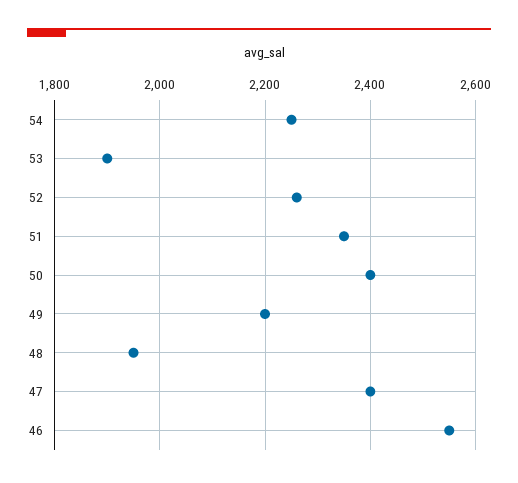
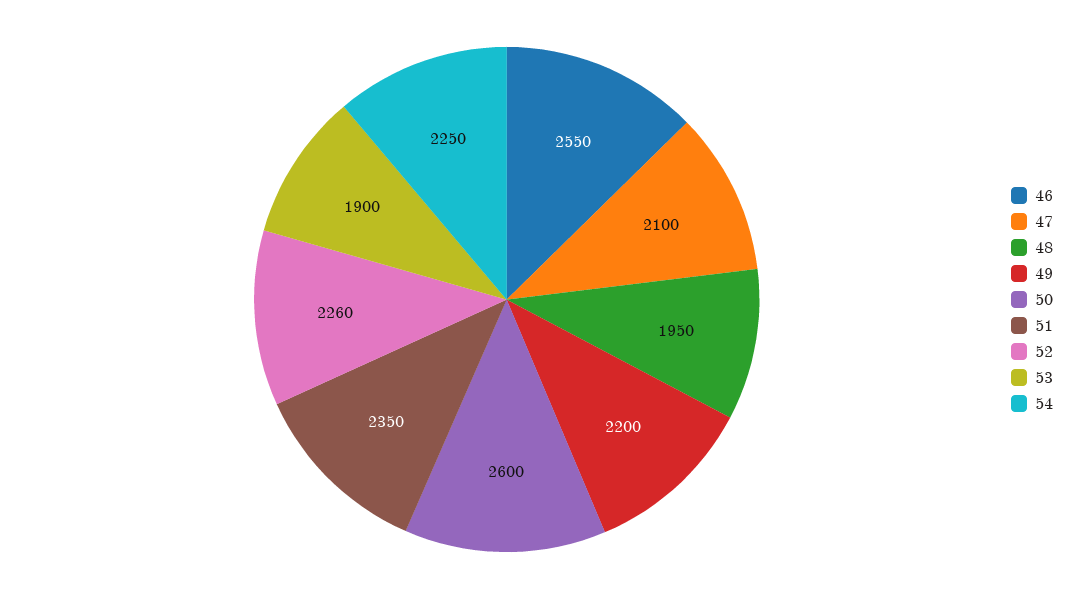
50: 2400 -> 2600
47: 2400 -> 2100

